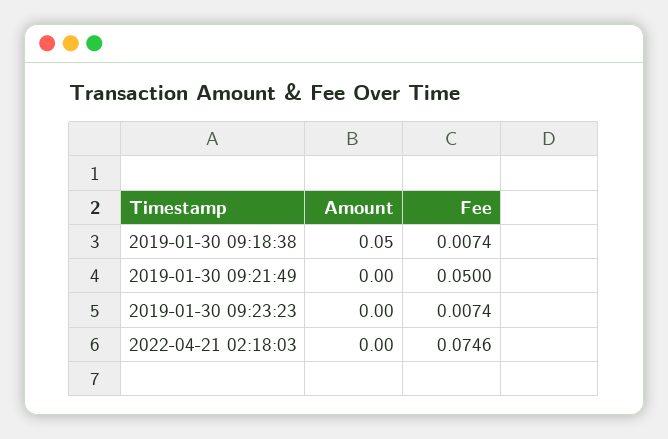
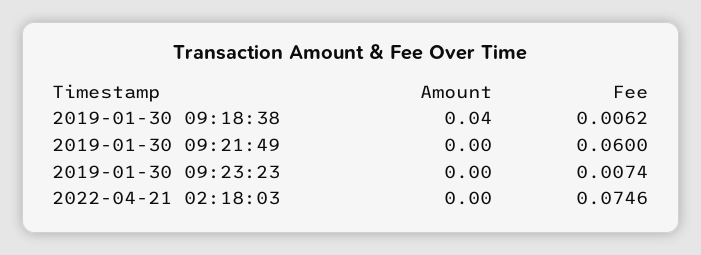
Amount, 2019-01-30 09:18:38: 0.05 -> 0.04
Fee, 2019-01-30 09:18:38: 0.0074 -> 0.0062
Fee, 2019-01-30 09:21:49: 0.05 -> 0.06

